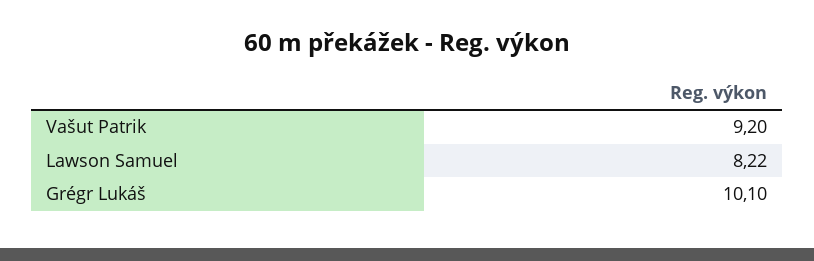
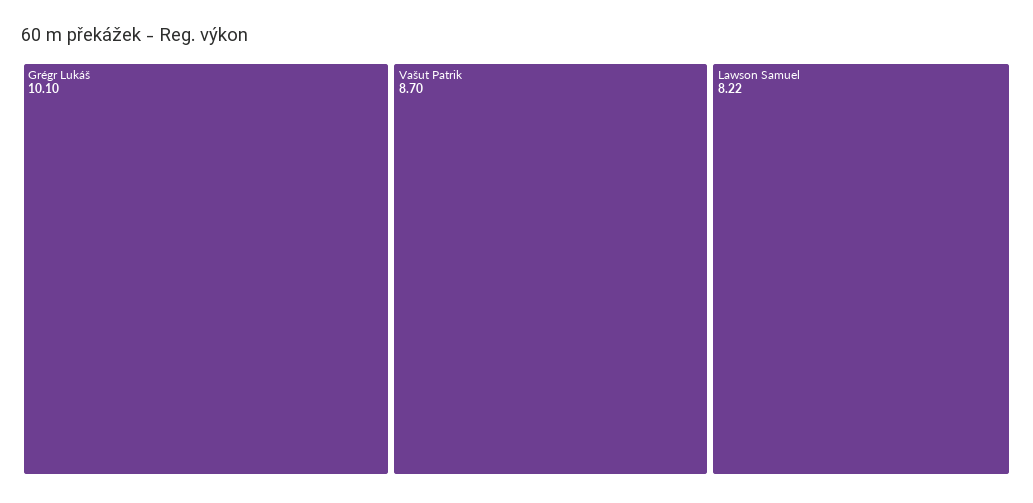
Vašut Patrik: 9.2 -> 8.7

